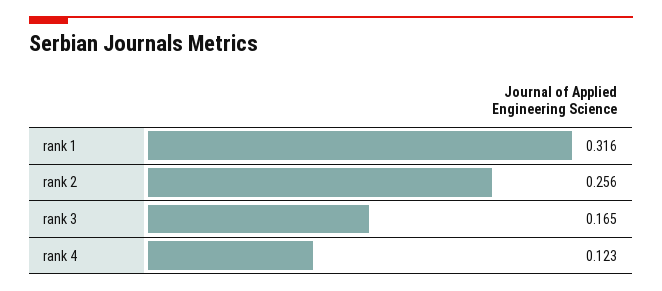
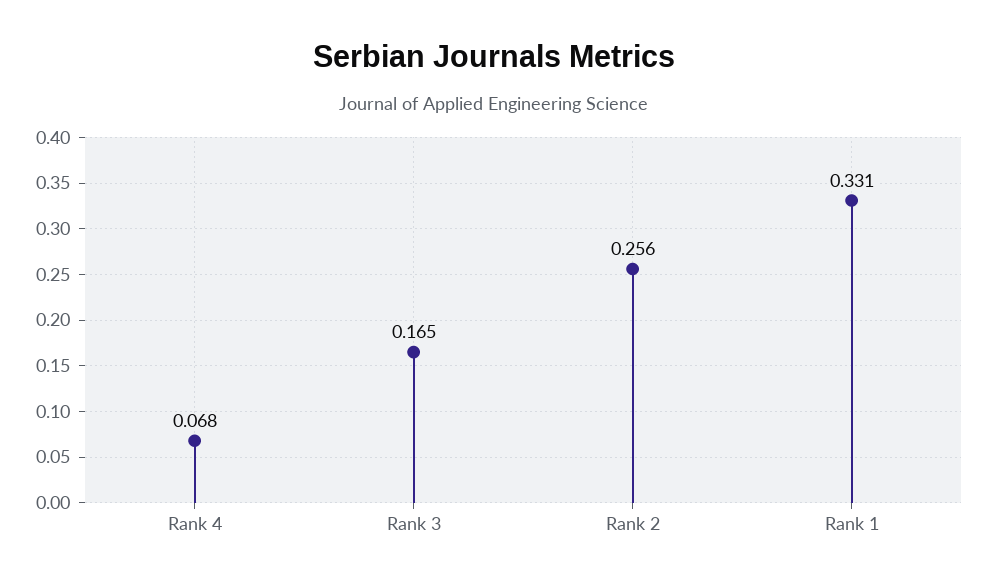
rank 1: 0.316 -> 0.331
rank 4: 0.123 -> 0.068

